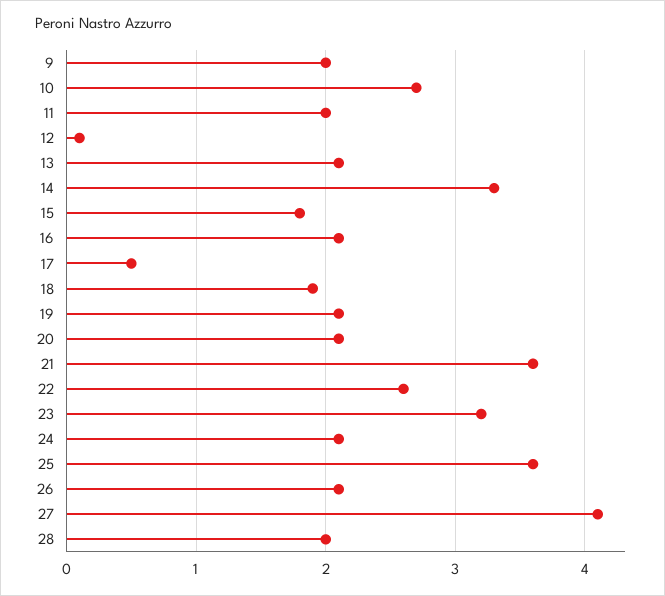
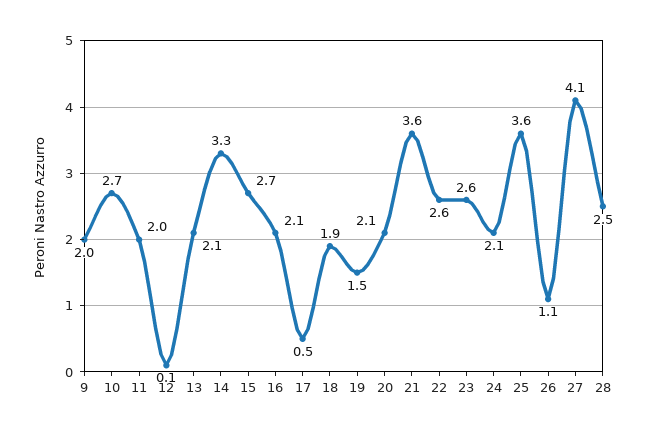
15: 1.8 -> 2.7
19: 2.1 -> 1.5
23: 3.2 -> 2.6
26: 2.1 -> 1.1
28: 2 -> 2.5

